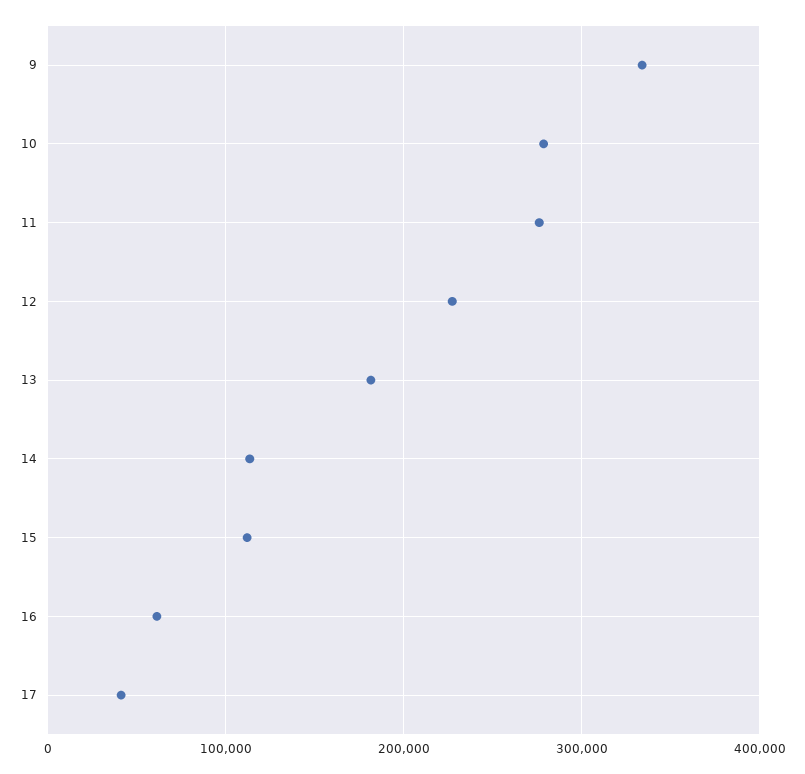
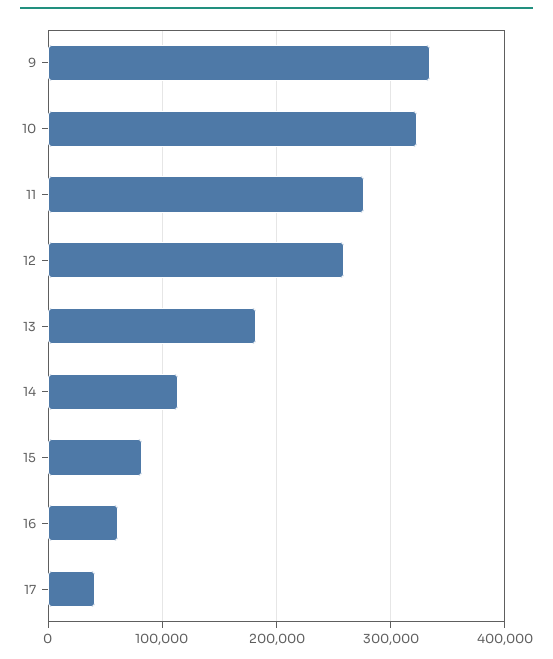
10: 280000 -> 320000
12: 230000 -> 260000
15: 110000 -> 80000

